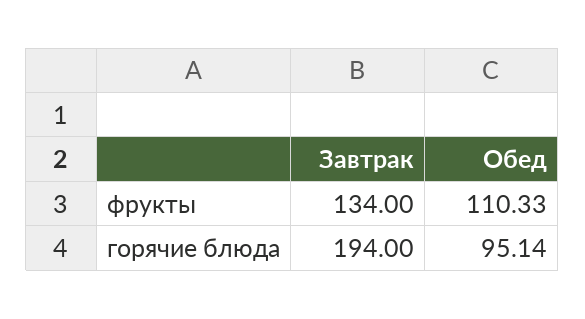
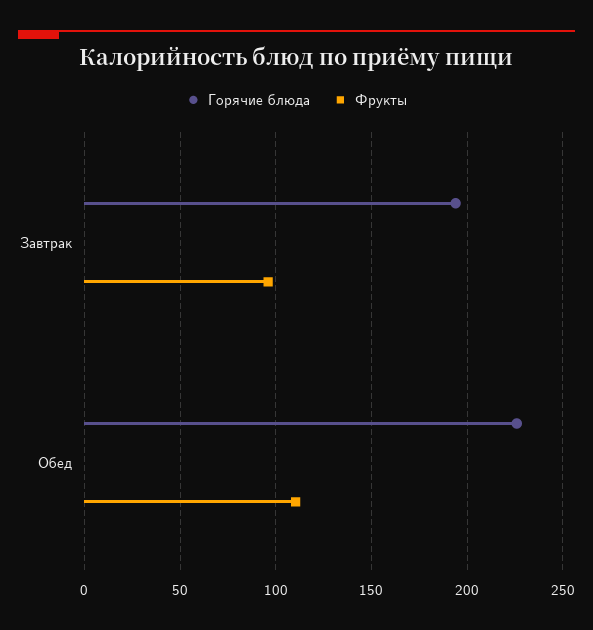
фрукты, Завтрак: 134 -> 95
горячие блюда, Обед: 95.14 -> 225

